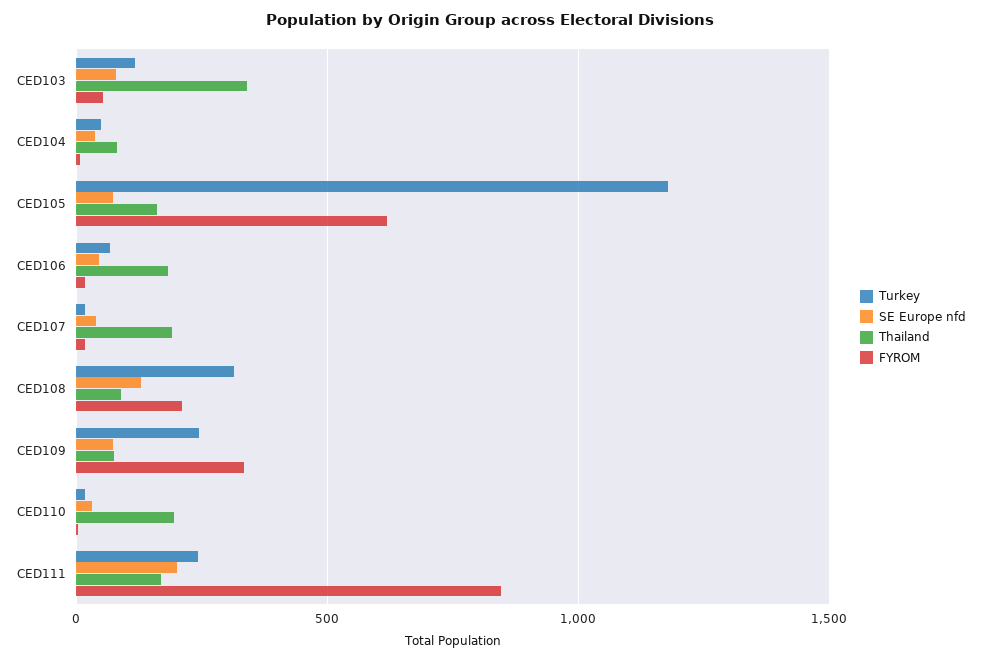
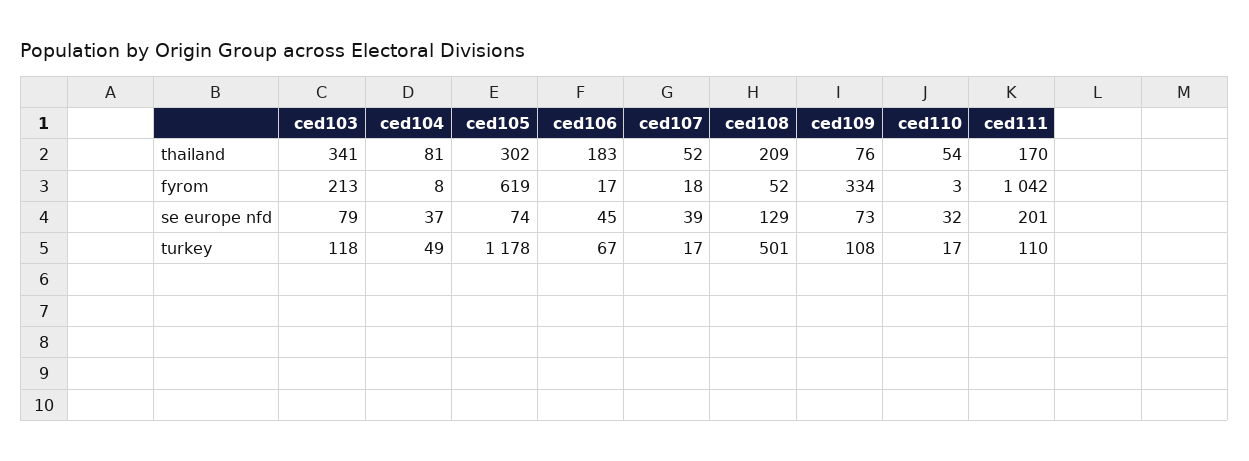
FYROM, CED103: 50 -> 213
Thailand, CED105: 150 -> 302
Thailand, CED107: 200 -> 52
Turkey, CED108: 300 -> 501
Thailand, CED108: 100 -> 209
FYROM, CED108: 200 -> 52
Turkey, CED109: 250 -> 108
Thailand, CED110: 200 -> 54
Turkey, CED111: 250 -> 110
FYROM, CED111: 850 -> 1042

